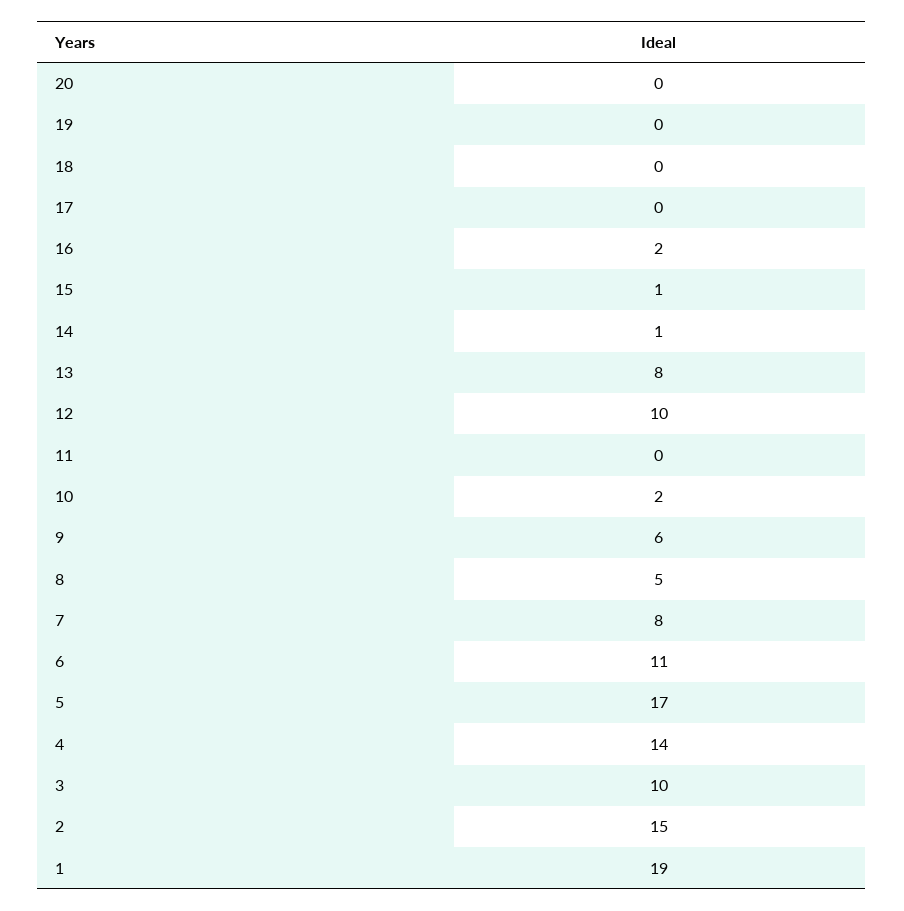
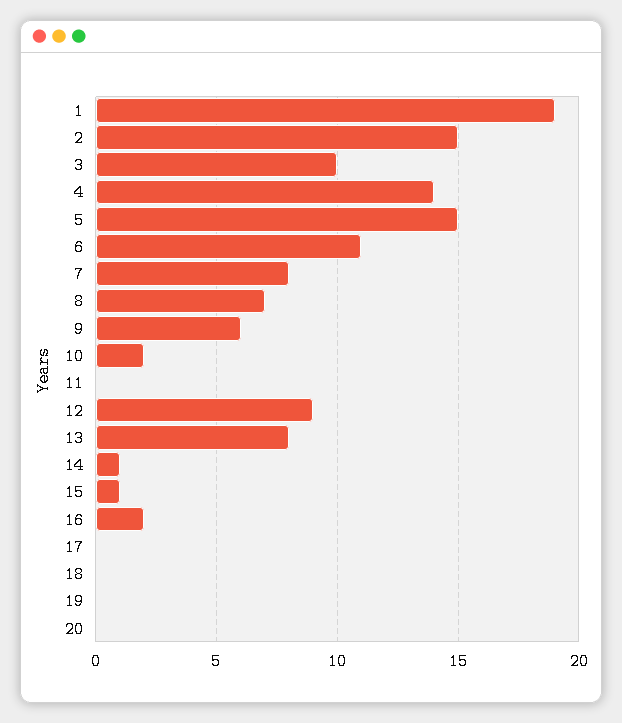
12: 10 -> 9
8: 5 -> 7
5: 17 -> 15

